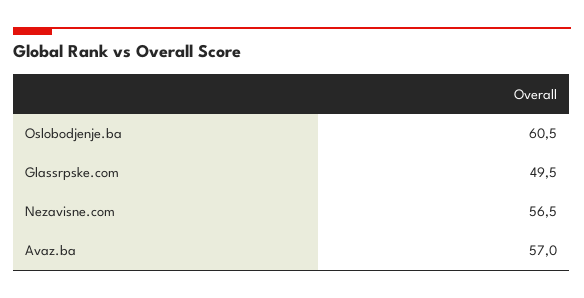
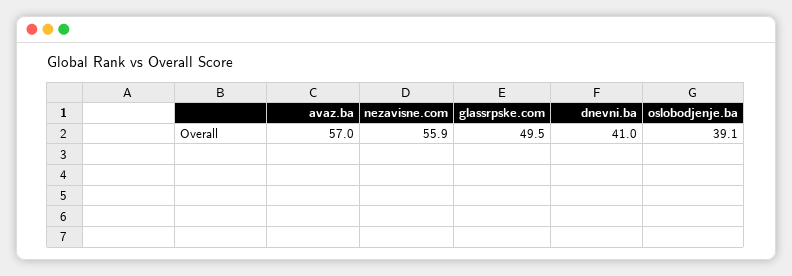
Oslobodjenje.ba: 60.5 -> 39.1
Nezavisne.com: 56.5 -> 55.9
dnevni.ba: none -> 41

